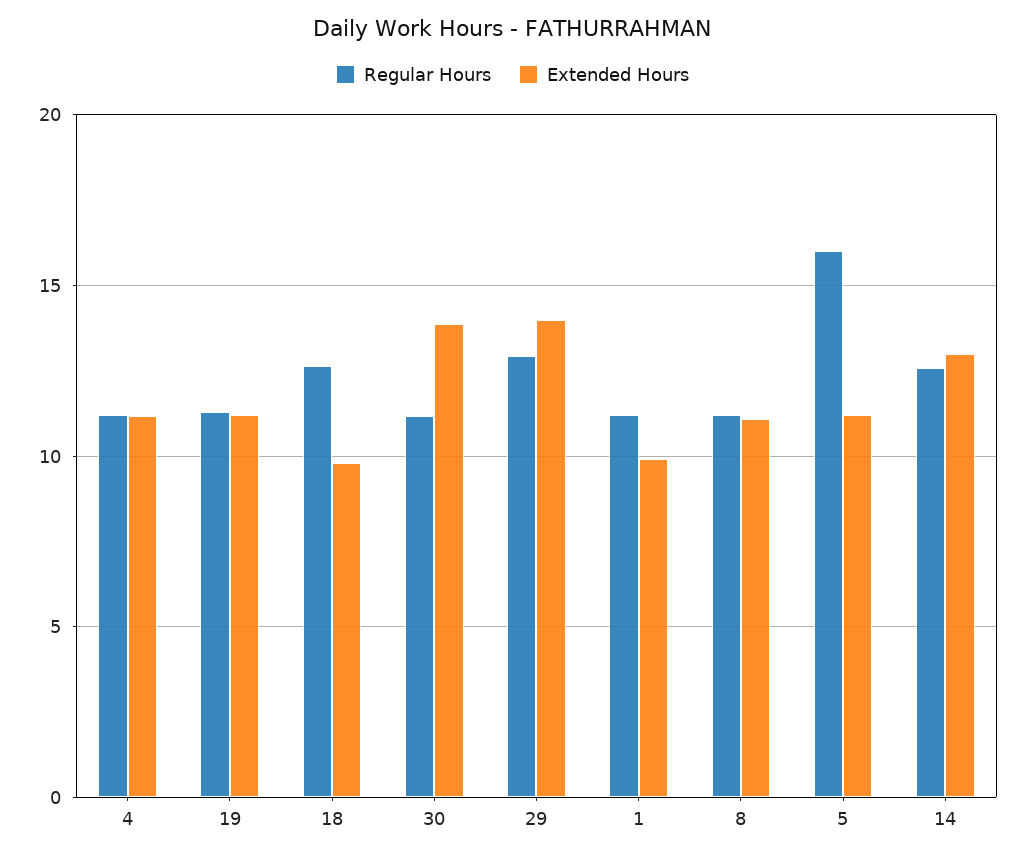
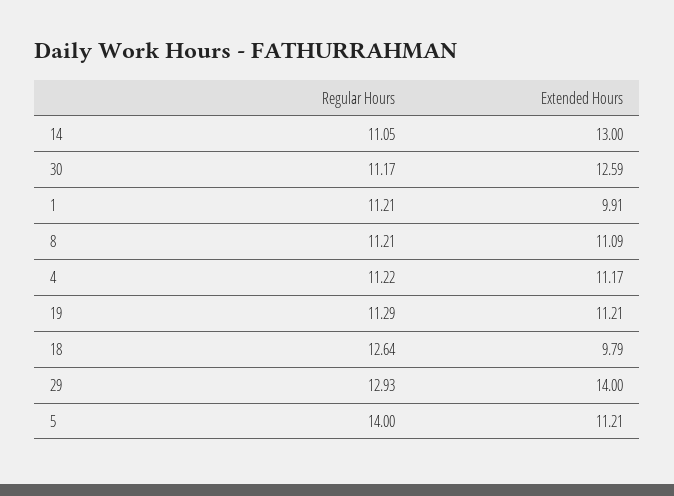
Extended Hours, 30: 14 -> 12.59
Regular Hours, 5: 16 -> 14
Regular Hours, 14: 12.5 -> 11.05

